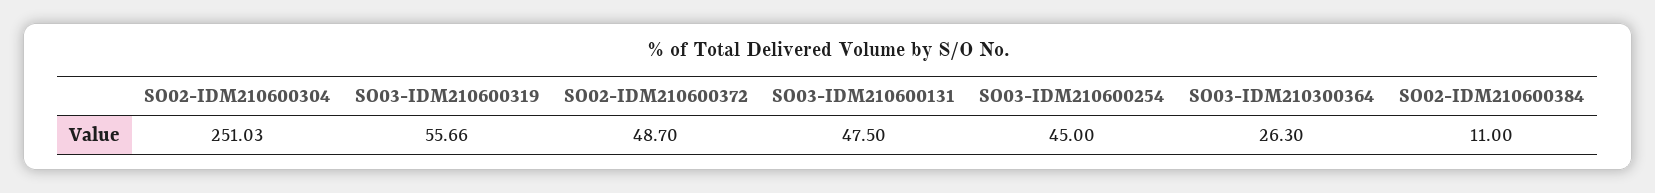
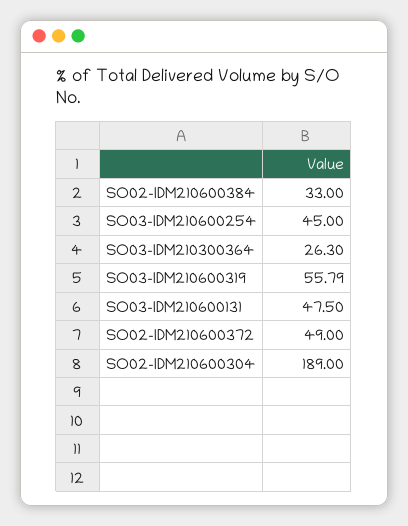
SO02-IDM210600304: 251.03 -> 189
SO03-IDM210600319: 55.66 -> 55.79
SO02-IDM210600372: 48.7 -> 49
SO02-IDM210600384: 11 -> 33

